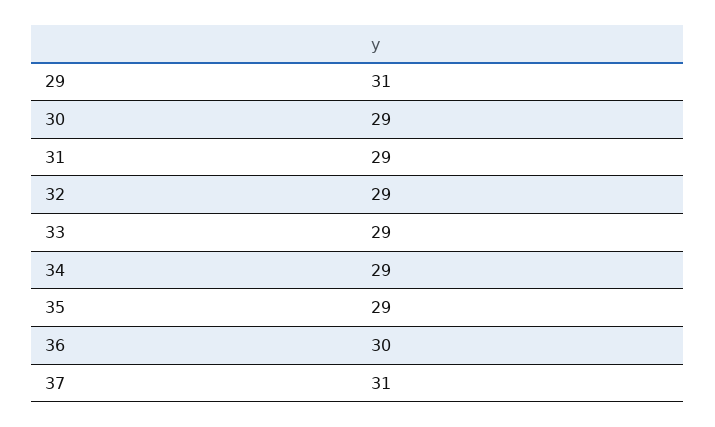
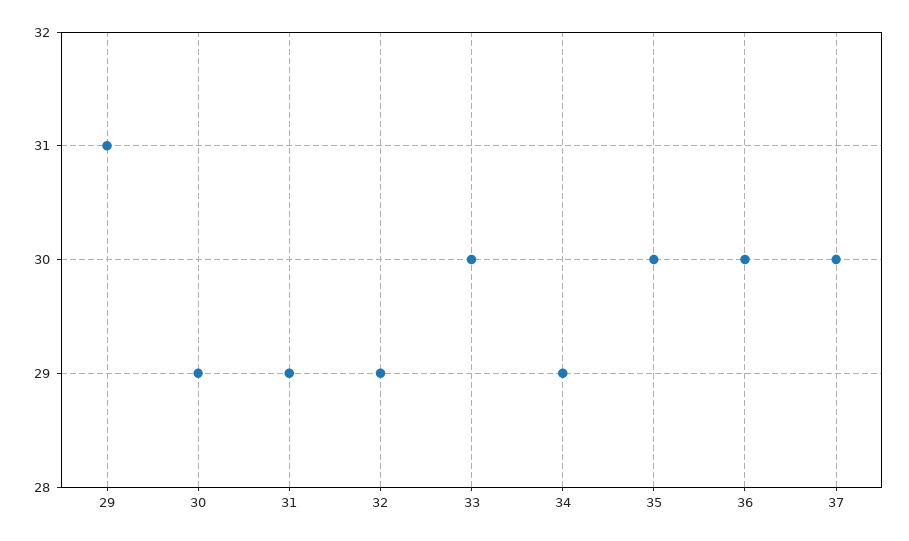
33: 29 -> 30
35: 29 -> 30
37: 31 -> 30

